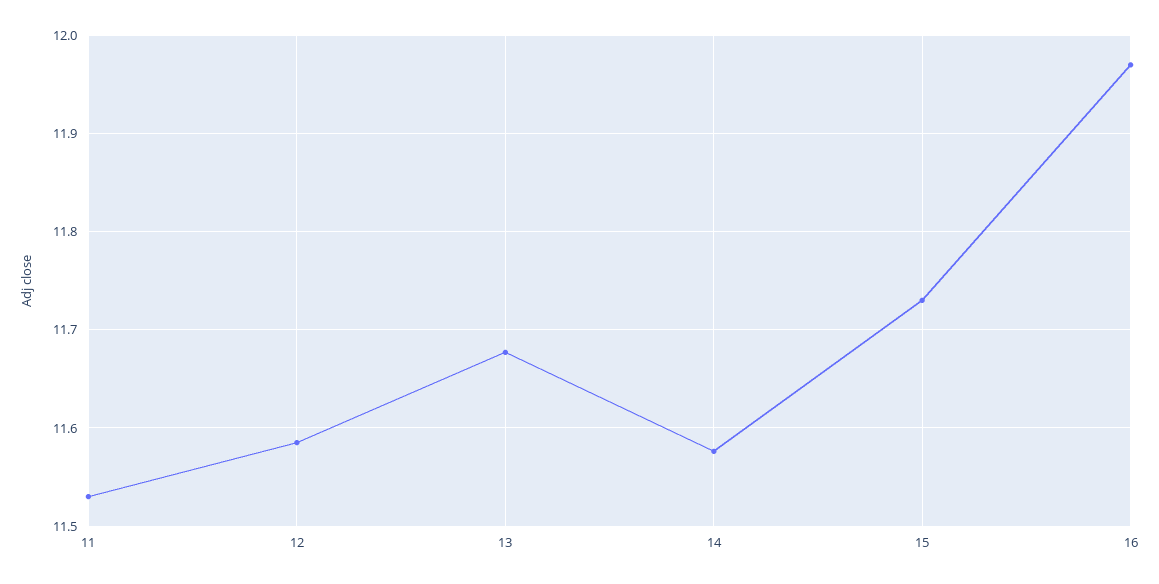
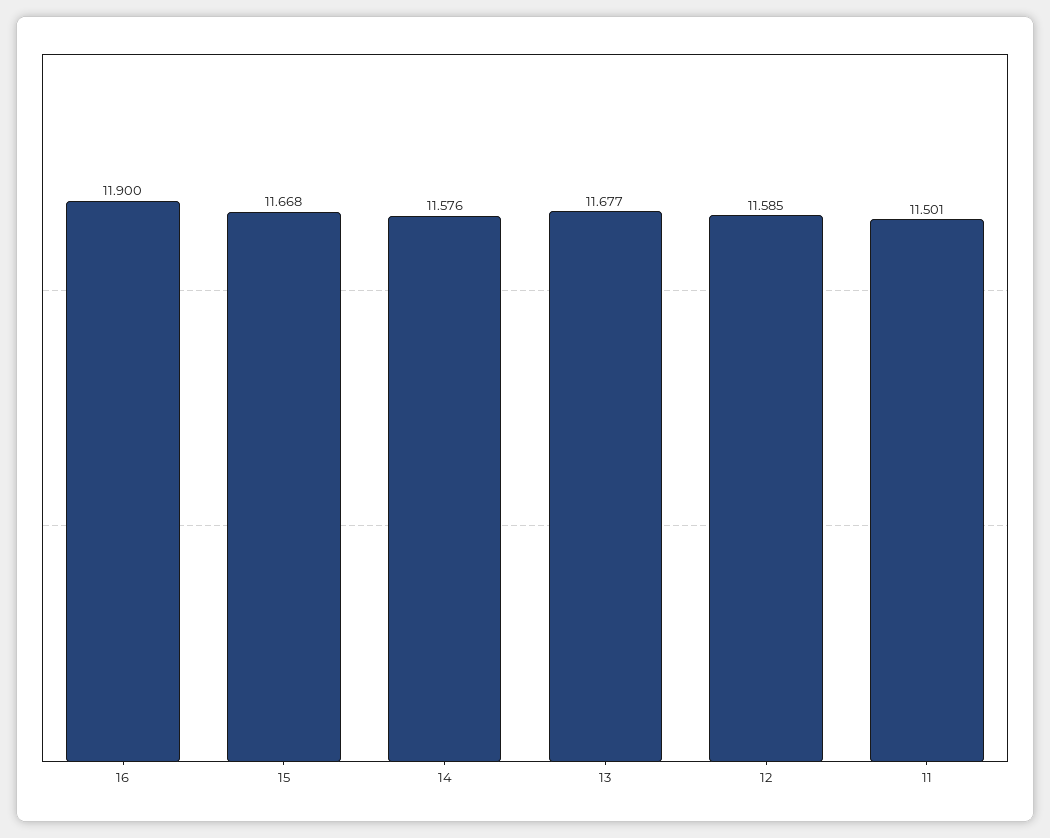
11: 11.53 -> 11.501
15: 11.73 -> 11.668
16: 11.97 -> 11.9

